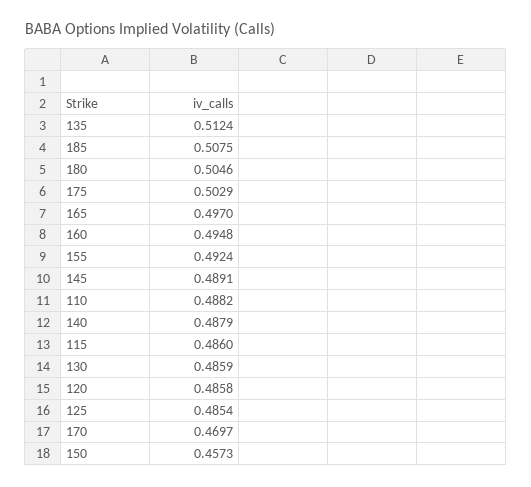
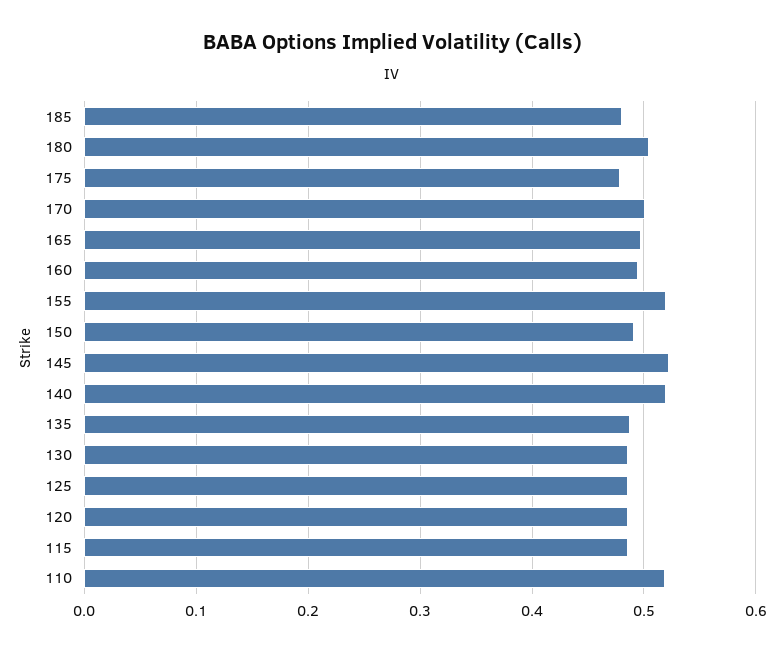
135: 0.5124 -> 0.49
185: 0.5075 -> 0.48
175: 0.5029 -> 0.48
155: 0.4924 -> 0.52
145: 0.4891 -> 0.52
110: 0.4882 -> 0.52
140: 0.4879 -> 0.52
170: 0.4697 -> 0.5
150: 0.4573 -> 0.49

